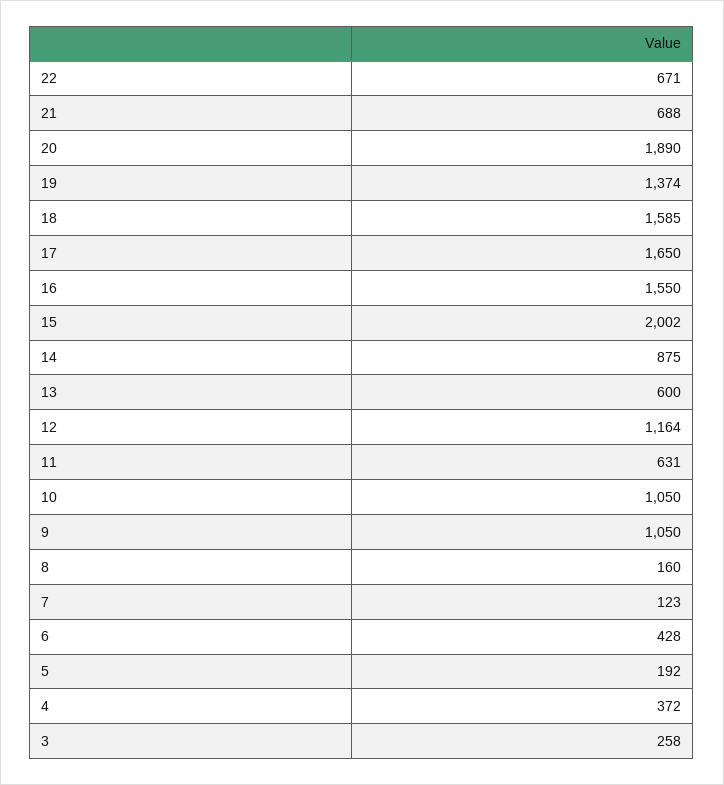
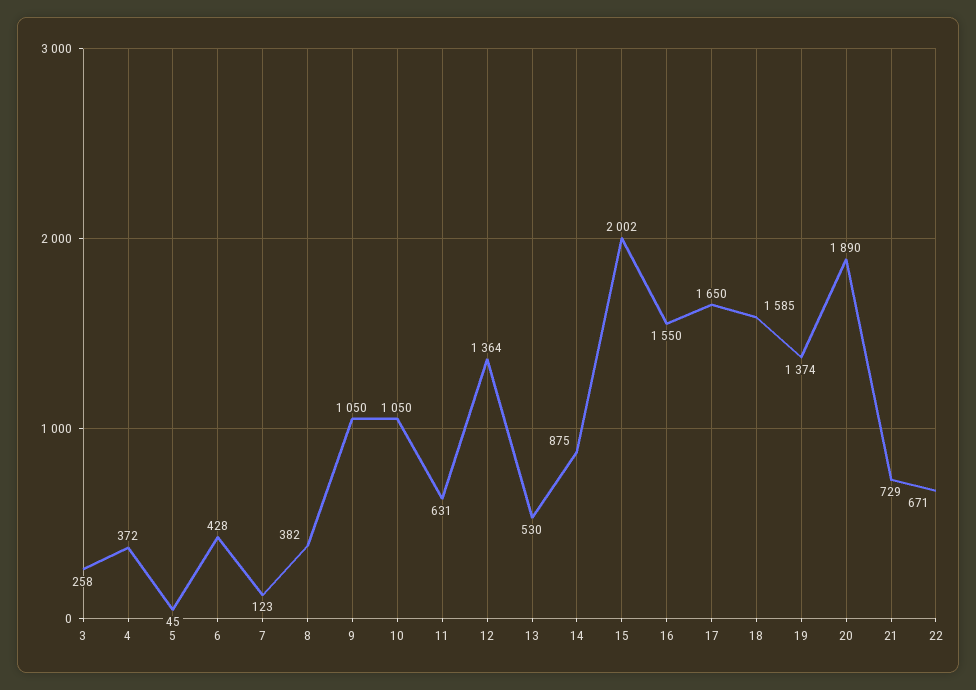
21: 688 -> 729
13: 600 -> 530
12: 1164 -> 1364
8: 160 -> 382
5: 192 -> 45

